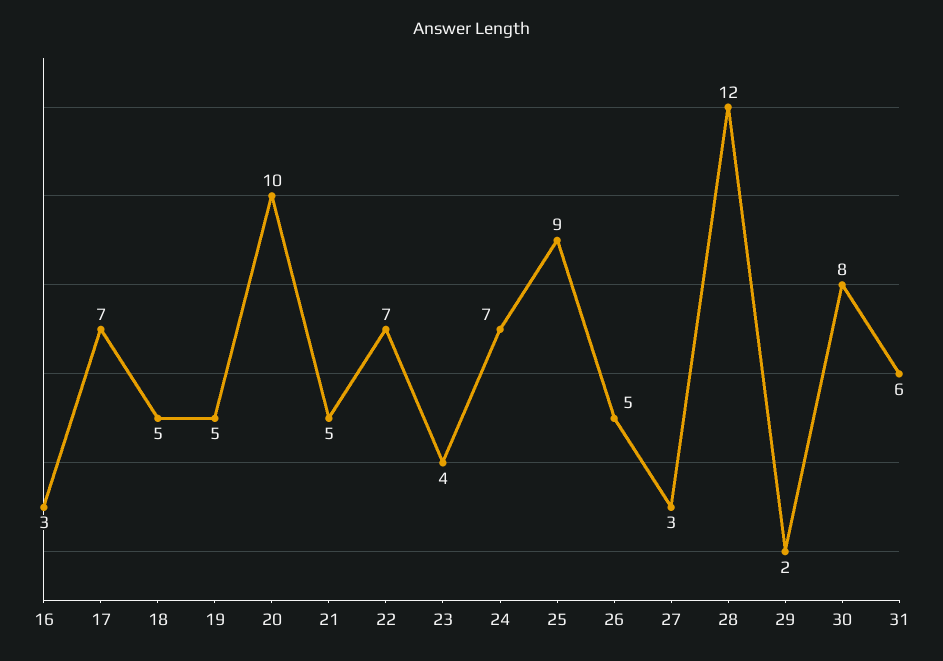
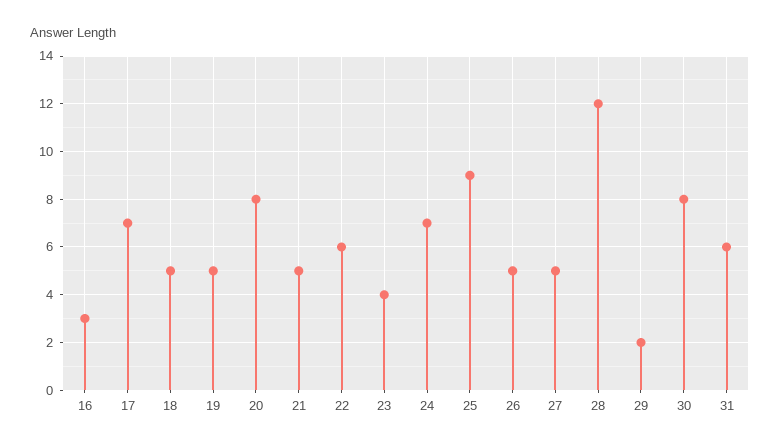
20: 10 -> 8
22: 7 -> 6
27: 3 -> 5

